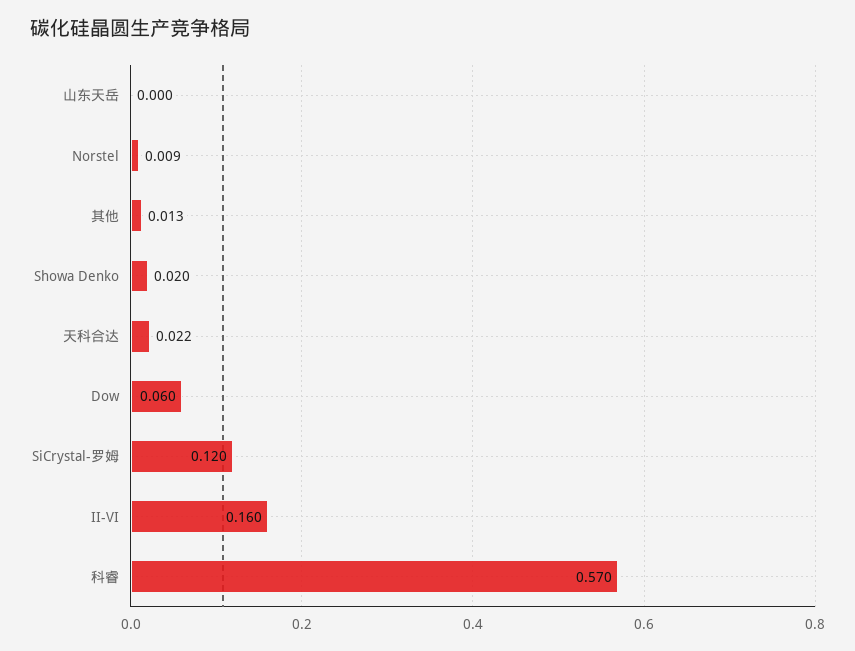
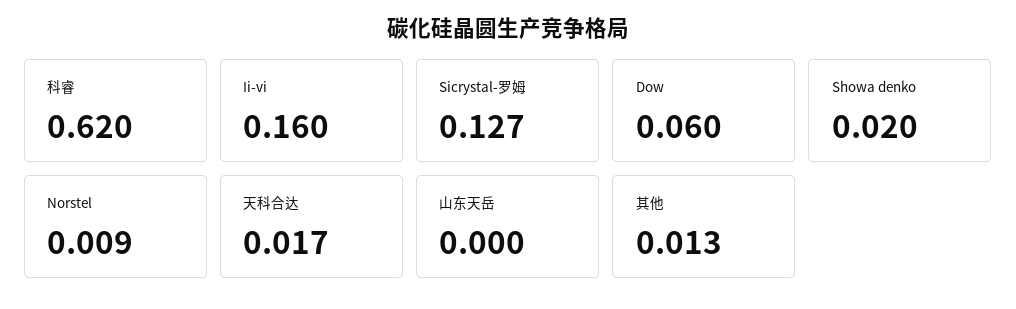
天科合达: 0.022 -> 0.017
SiCrystal-罗姆: 0.12 -> 0.127
科睿: 0.57 -> 0.62

